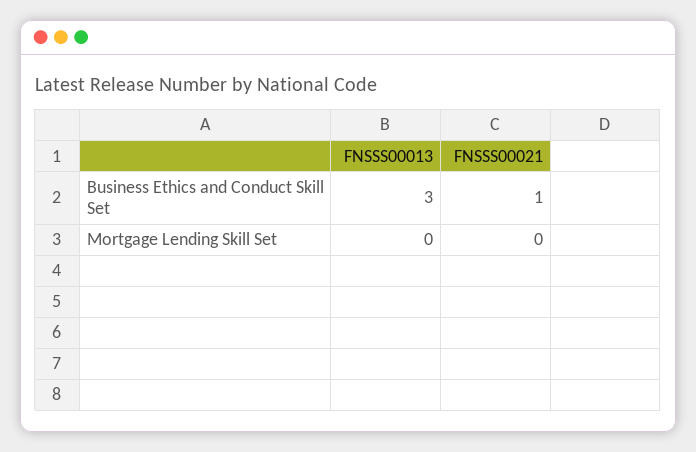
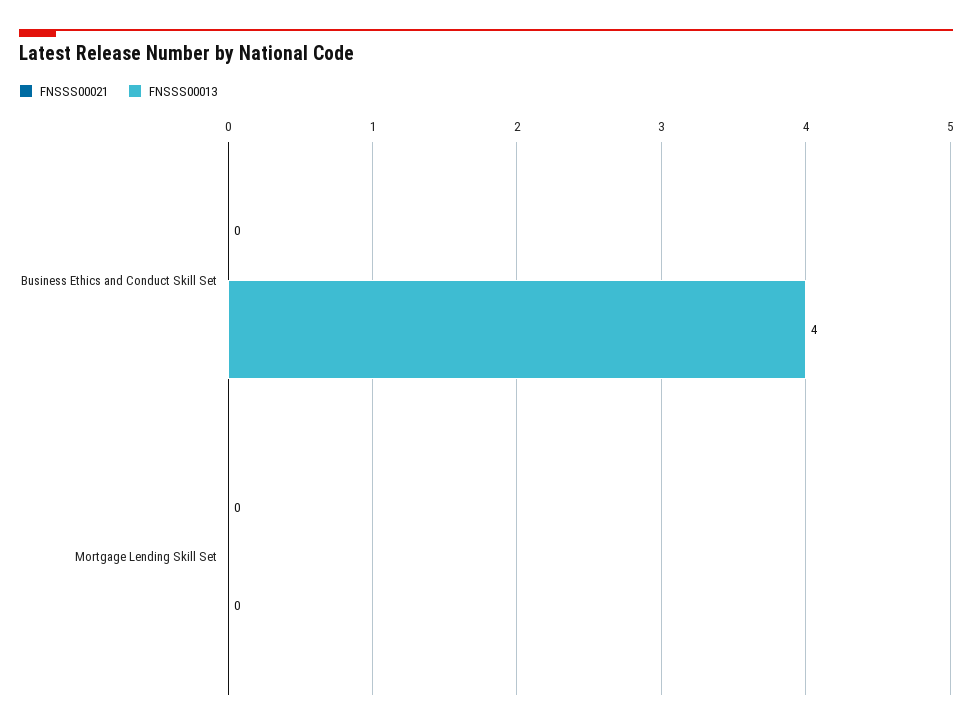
FNSSS00013, Business Ethics and Conduct Skill Set: 3 -> 4
FNSSS00021, Business Ethics and Conduct Skill Set: 1 -> 0

